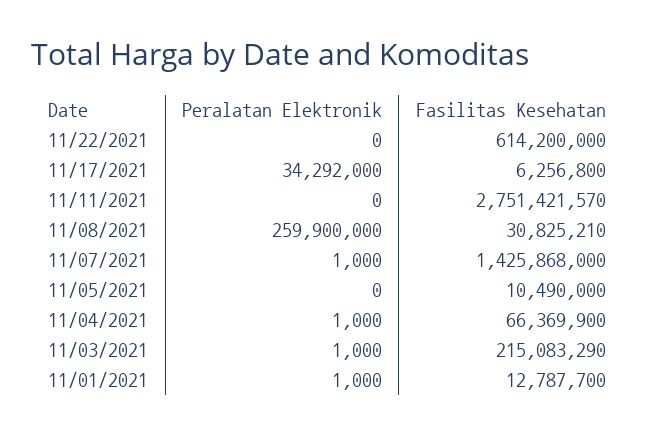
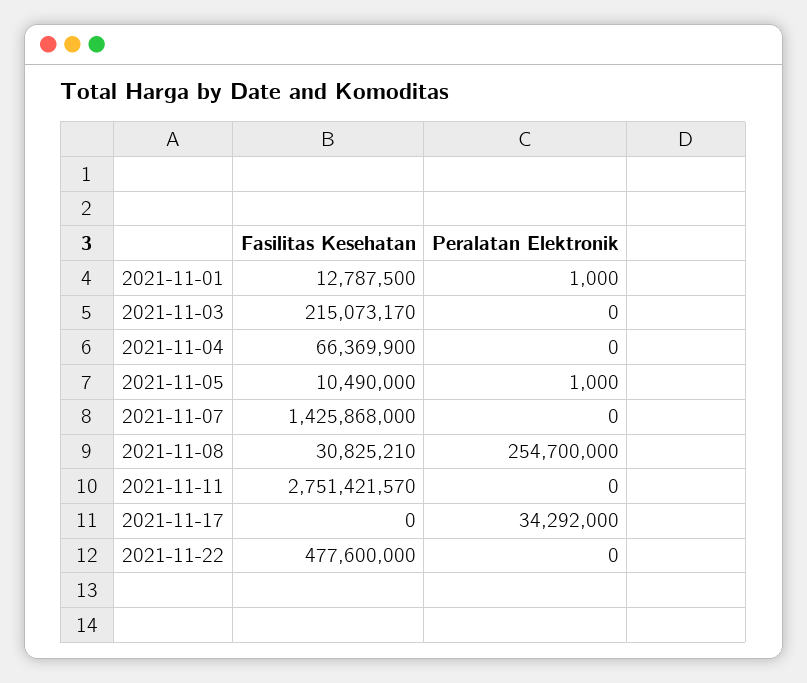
Fasilitas Kesehatan, 11/22/2021: 614200000 -> 477600000
Fasilitas Kesehatan, 11/17/2021: 6256800 -> 0
Peralatan Elektronik, 11/08/2021: 259900000 -> 254700000
Peralatan Elektronik, 11/07/2021: 1000 -> 0
Peralatan Elektronik, 11/05/2021: 0 -> 1000
Peralatan Elektronik, 11/04/2021: 1000 -> 0
Peralatan Elektronik, 11/03/2021: 1000 -> 0
Fasilitas Kesehatan, 11/03/2021: 215083290 -> 215073170
Fasilitas Kesehatan, 11/01/2021: 12787700 -> 12787500

